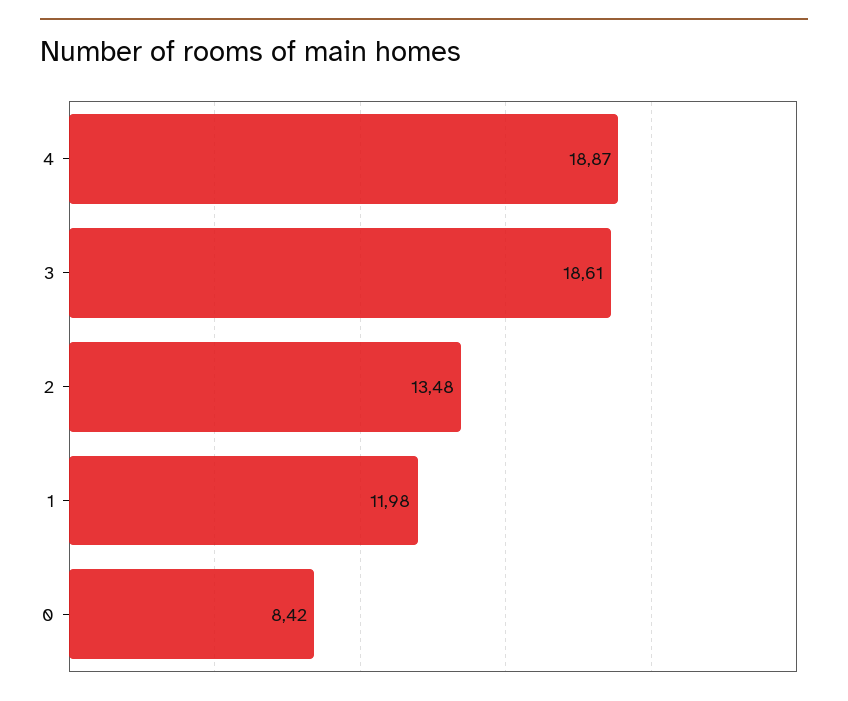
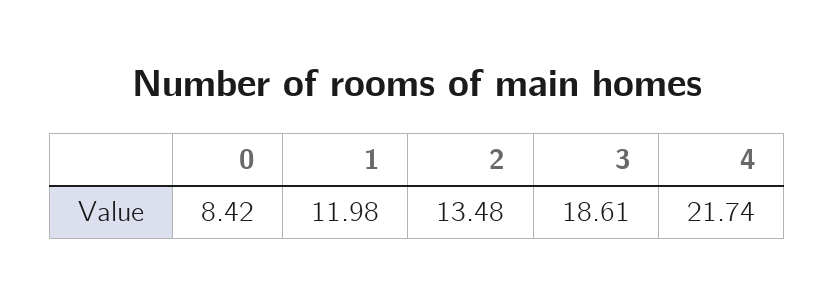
4: 18.87 -> 21.74

